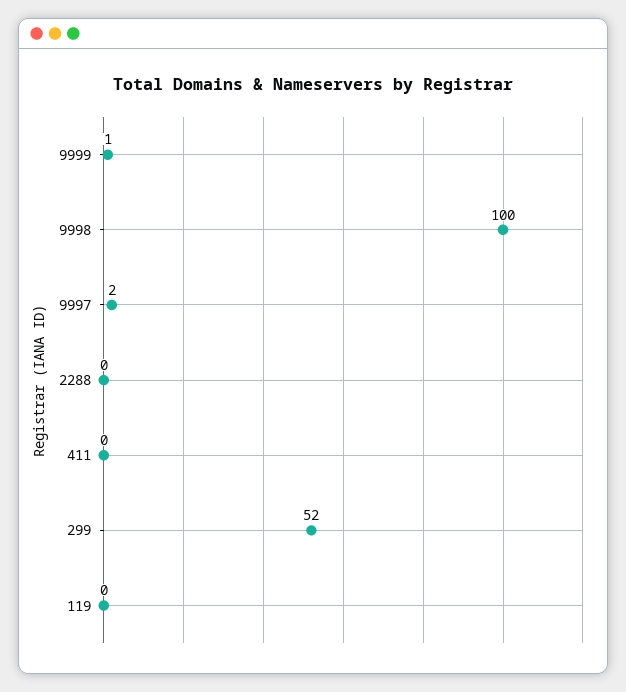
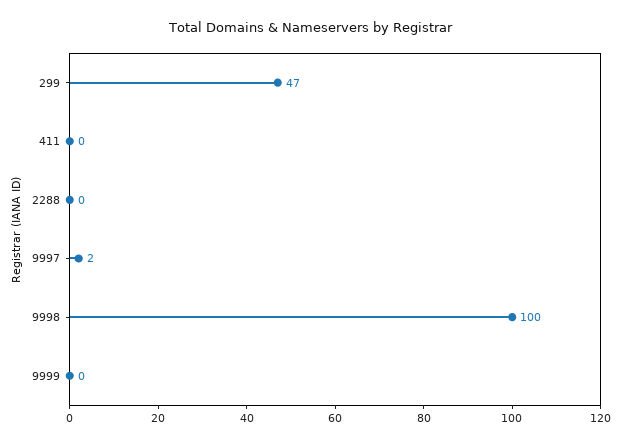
9999: 1 -> 0
299: 52 -> 47
119: 0 -> none

